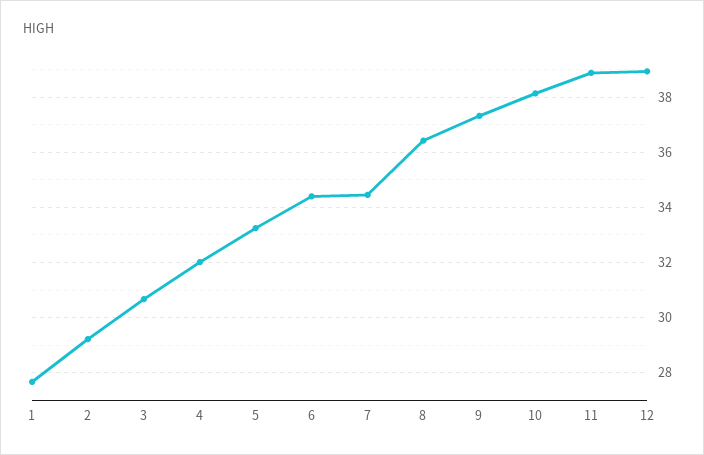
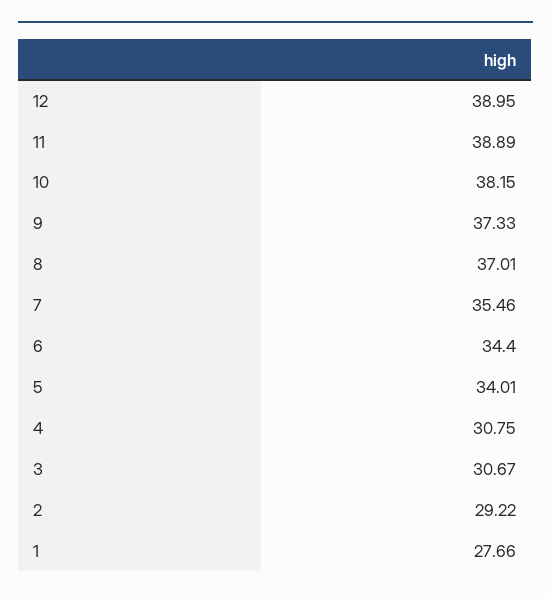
4: 32 -> 30.75
5: 33.25 -> 34.01
7: 34.5 -> 35.46
8: 36.5 -> 37.01

